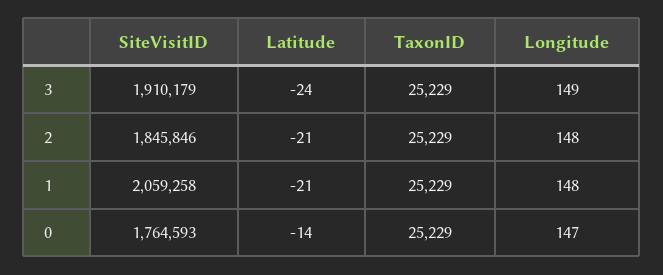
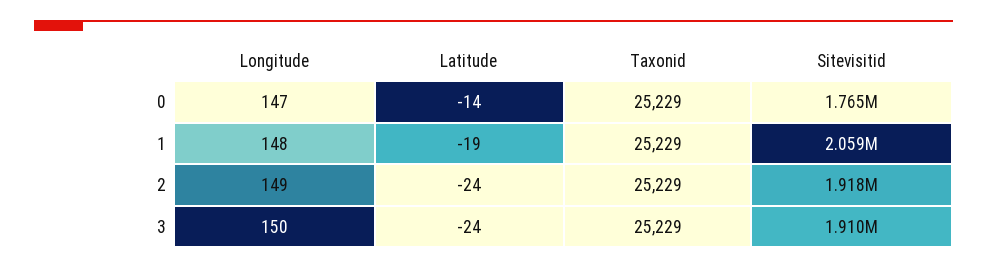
Longitude, 3: 149 -> 150
SiteVisitID, 2: 1845846 -> 1918000
Latitude, 2: -21 -> -24
Longitude, 2: 148 -> 149
Latitude, 1: -21 -> -19

